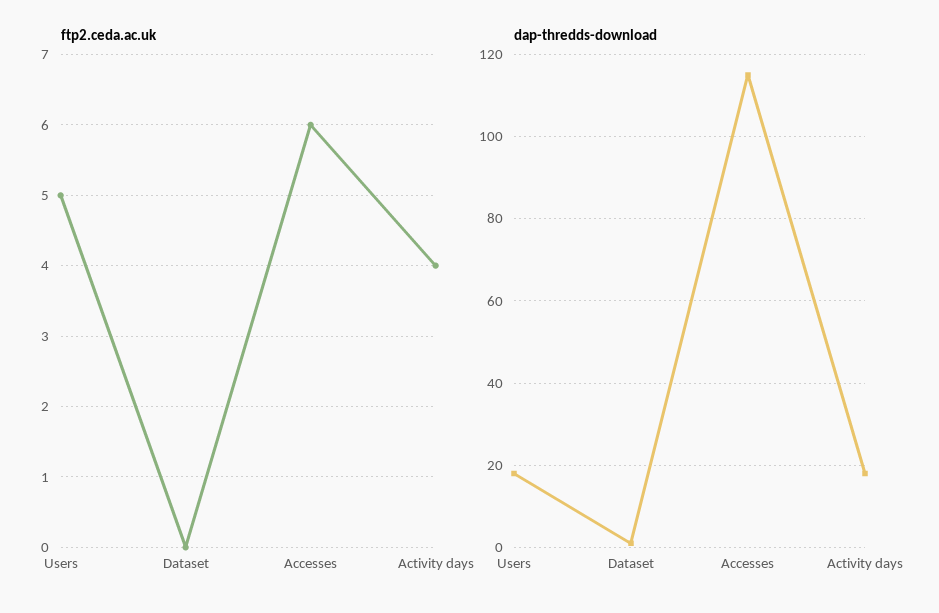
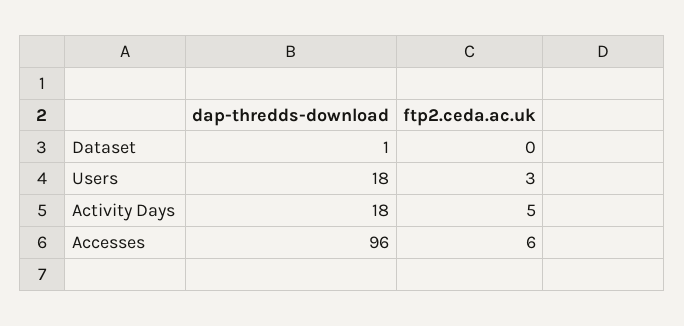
ftp2.ceda.ac.uk, Users: 5 -> 3
ftp2.ceda.ac.uk, Activity days: 4 -> 5
dap-thredds-download, Accesses: 115 -> 96

